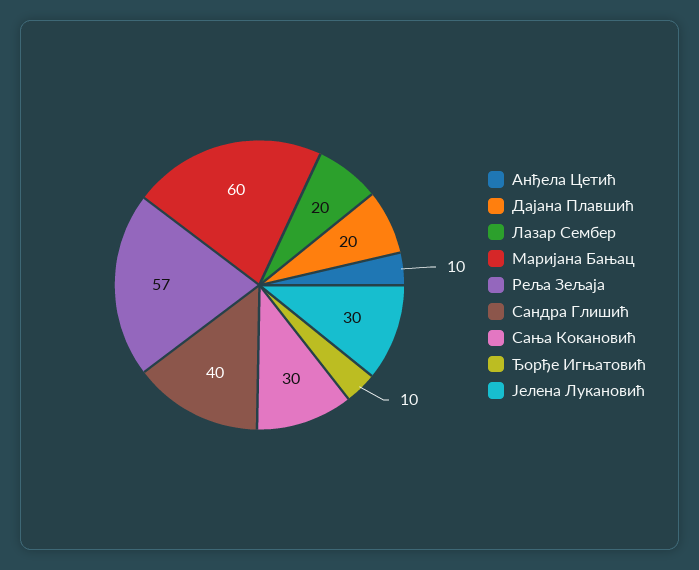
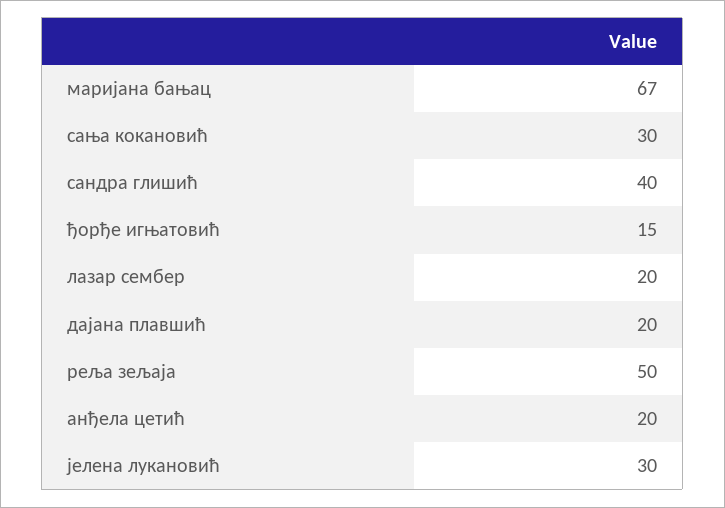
Анђела Цетић: 10 -> 20
Маријана Бањац: 60 -> 67
Реља Зељаја: 57 -> 50
Ђорђе Игњатовић: 10 -> 15

